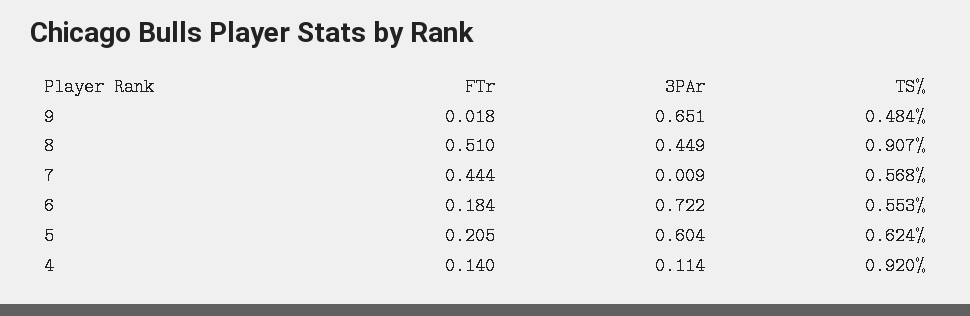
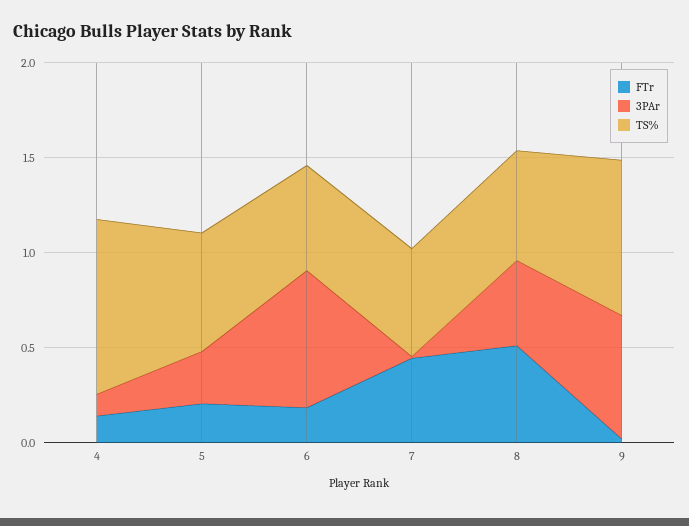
TS%, 9: 0.484 -> 0.8
TS%, 8: 0.907 -> 0.6
3PAr, 5: 0.604 -> 0.3

